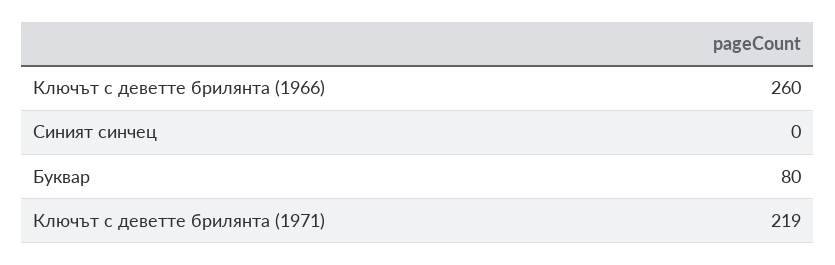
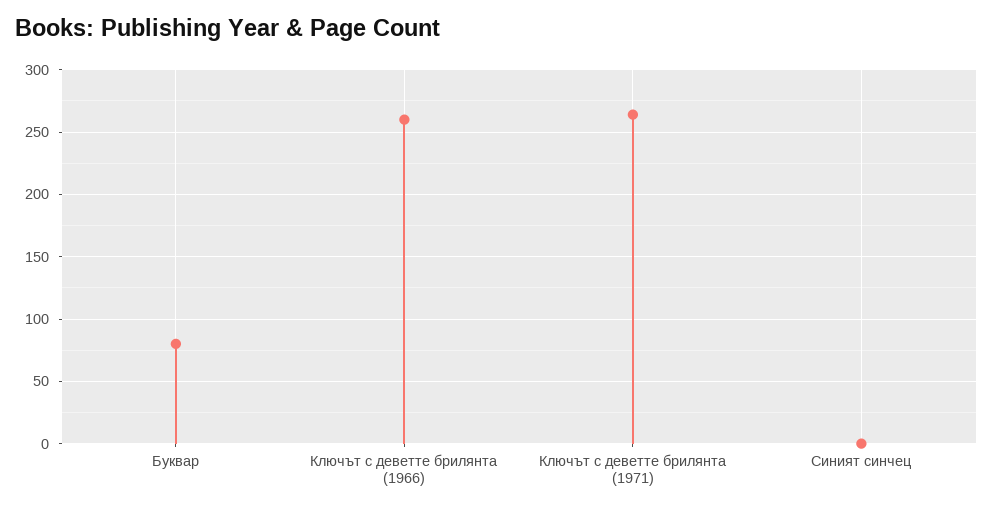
Ключът с деветте брилянта (1971): 219 -> 265

